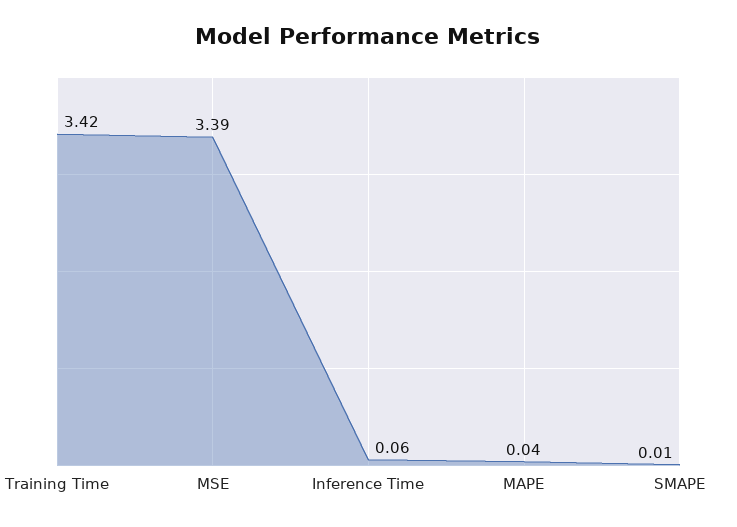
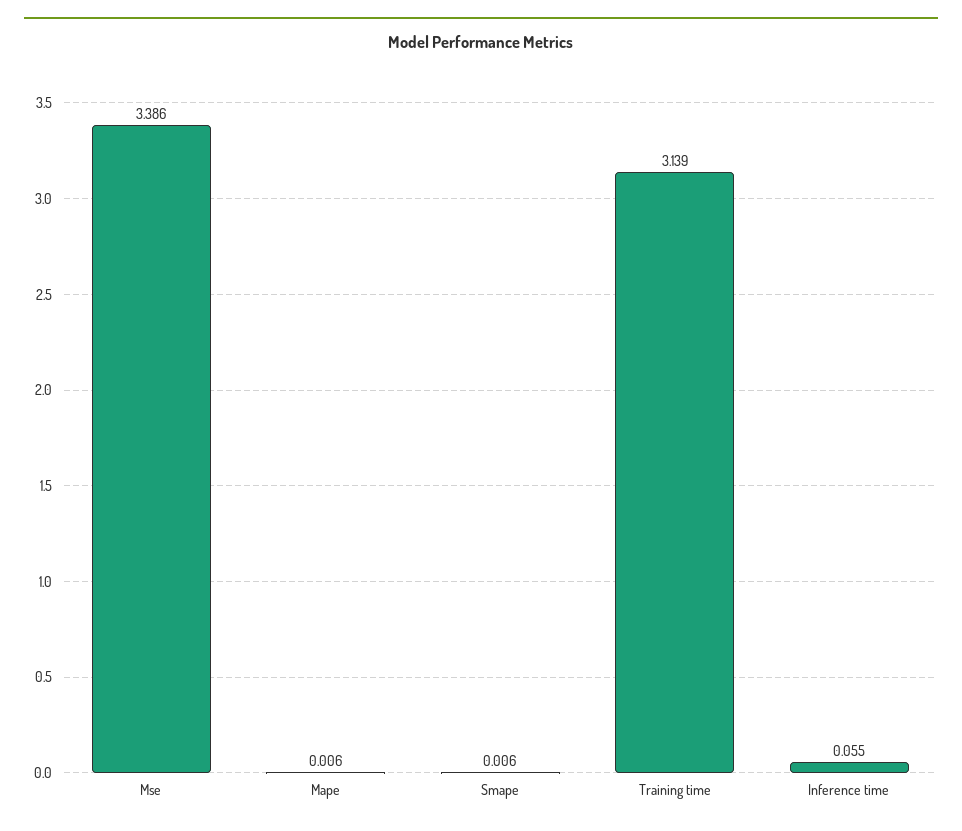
Training Time: 3.42 -> 3.139
MAPE: 0.04 -> 0.006

